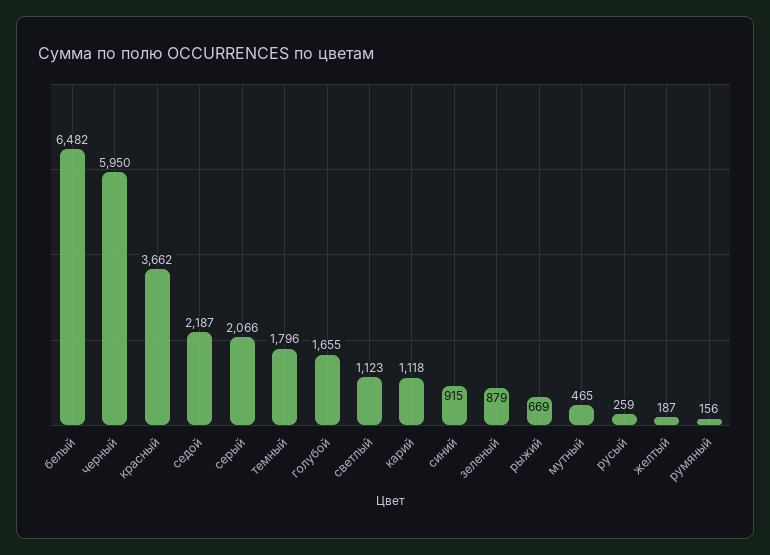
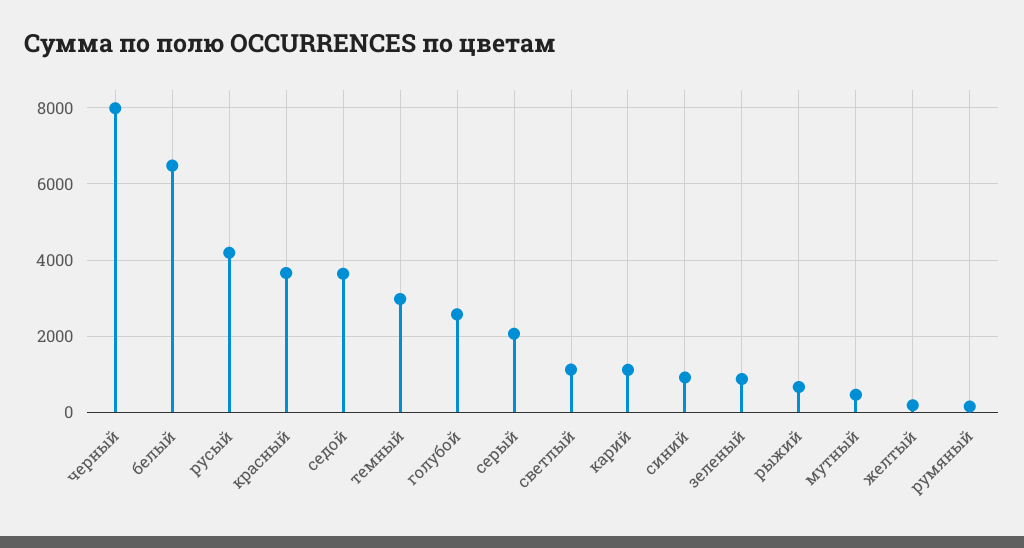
черный: 5950 -> 8000
седой: 2187 -> 3600
темный: 1796 -> 3000
голубой: 1655 -> 2600
русый: 259 -> 4200

